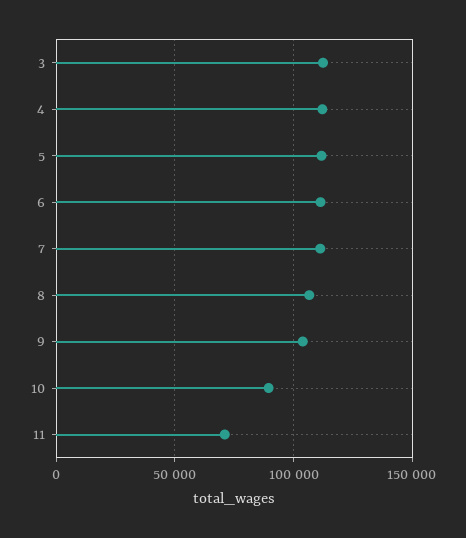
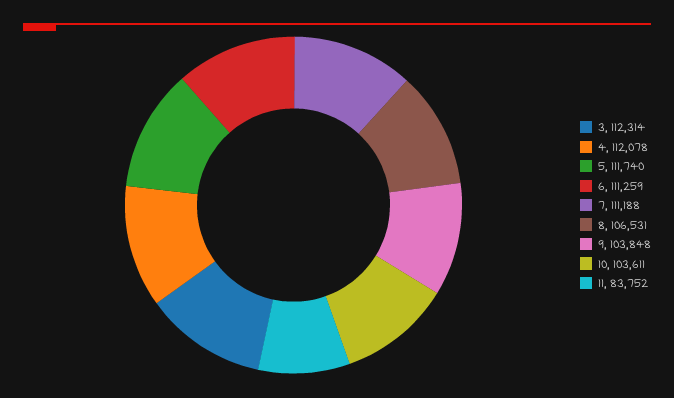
10: 90000 -> 103611
11: 70000 -> 83752

